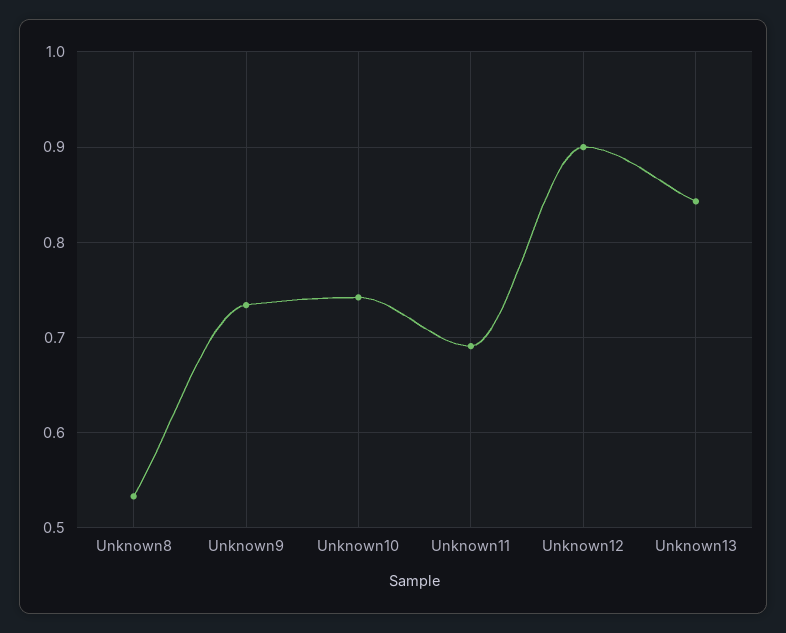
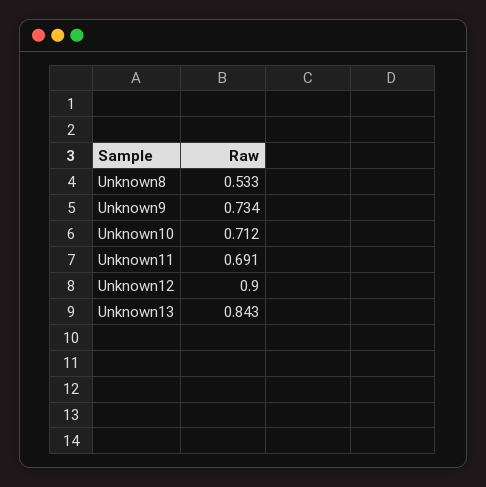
Unknown10: 0.74 -> 0.712

